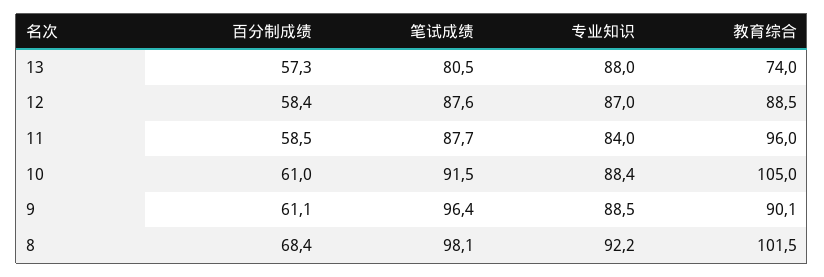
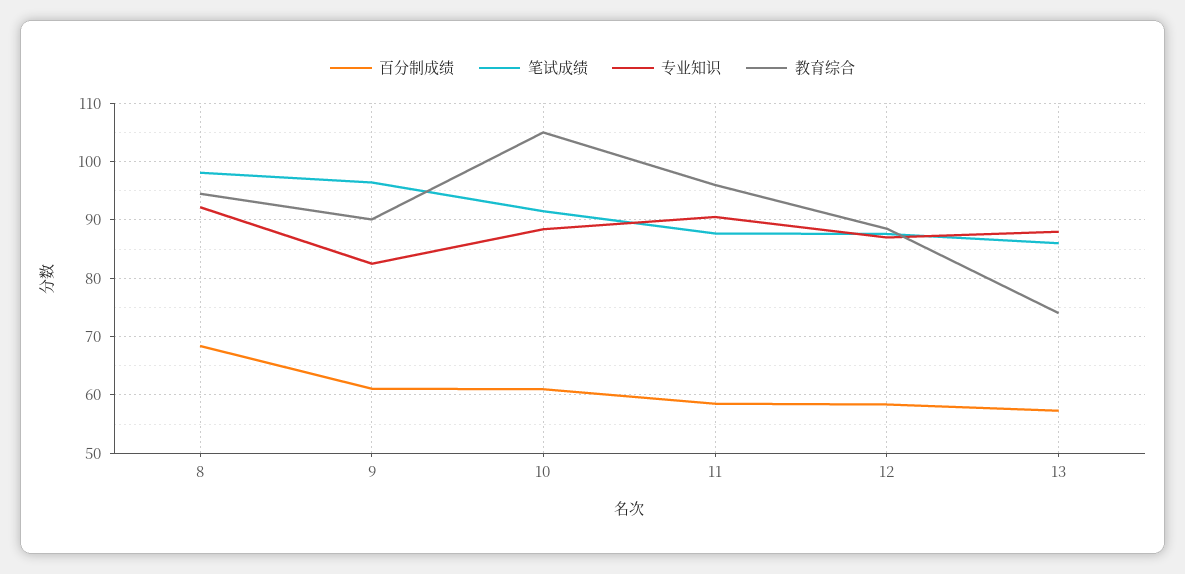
笔试成绩, 13: 80.5 -> 86
专业知识, 11: 84 -> 90
专业知识, 9: 88.5 -> 82
教育综合, 8: 101.5 -> 94

